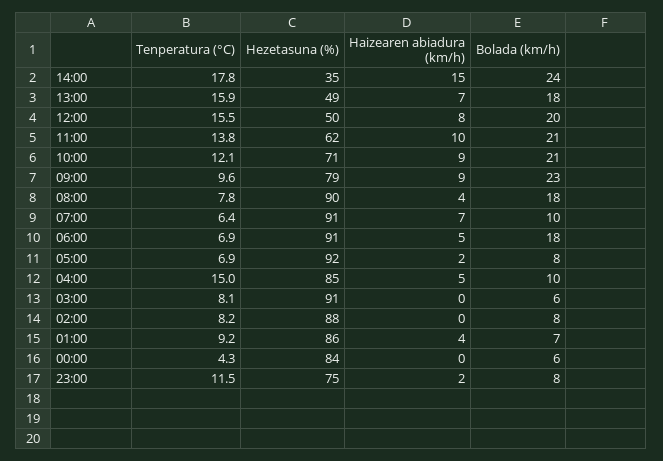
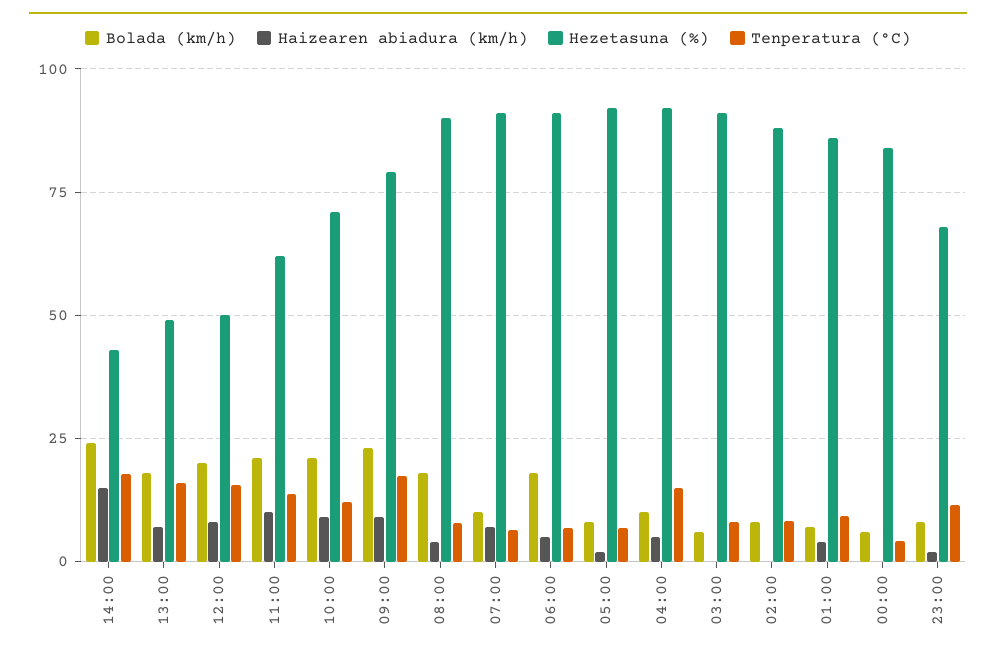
Hezetasuna (%), 14:00: 35 -> 42.5
Tenperatura (°C), 09:00: 9.6 -> 17.5
Hezetasuna (%), 04:00: 85 -> 92.5
Hezetasuna (%), 23:00: 75 -> 67.5

